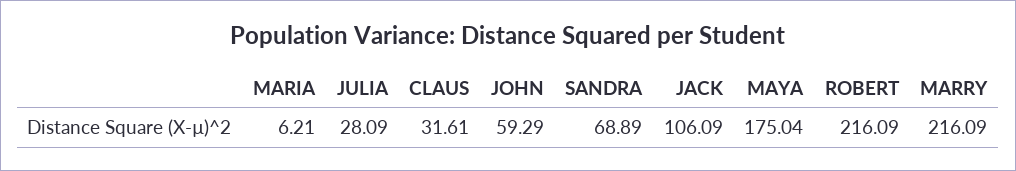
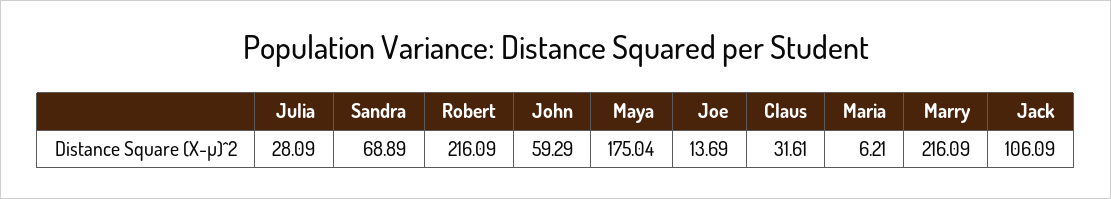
Joe: none -> 13.69

